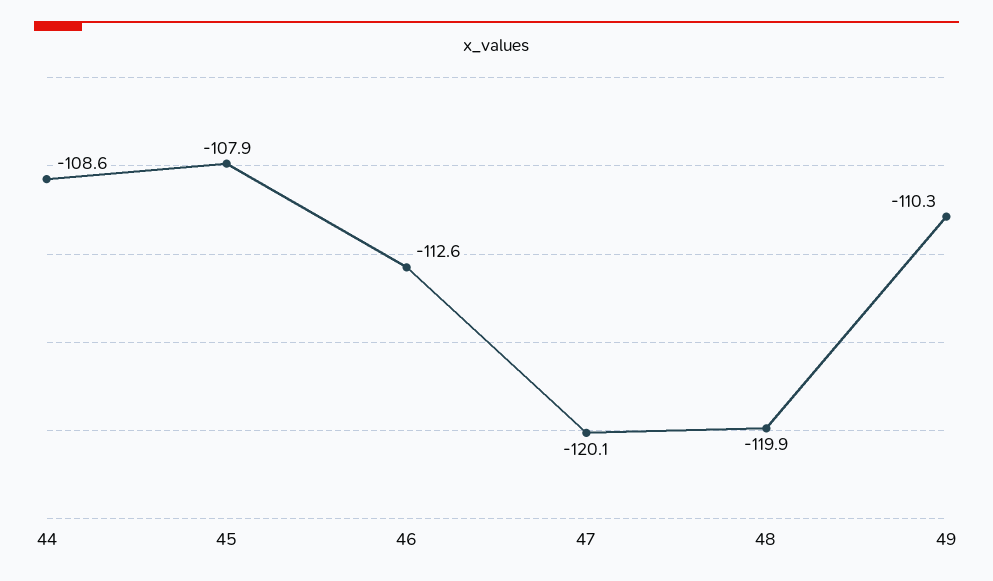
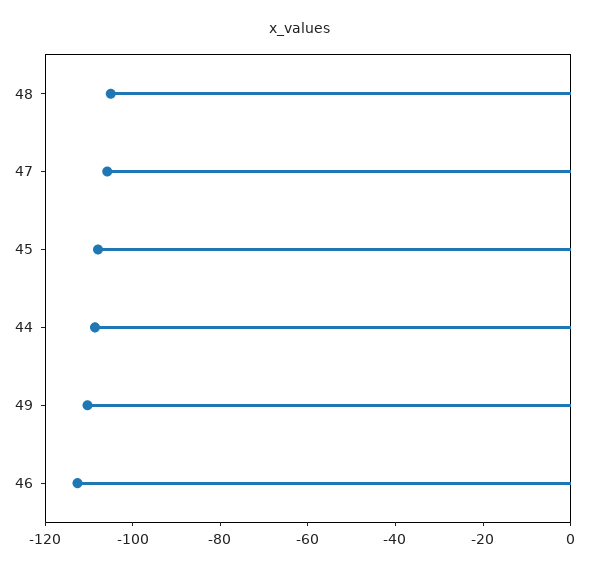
47: -120.1 -> -105
48: -119.9 -> -105

